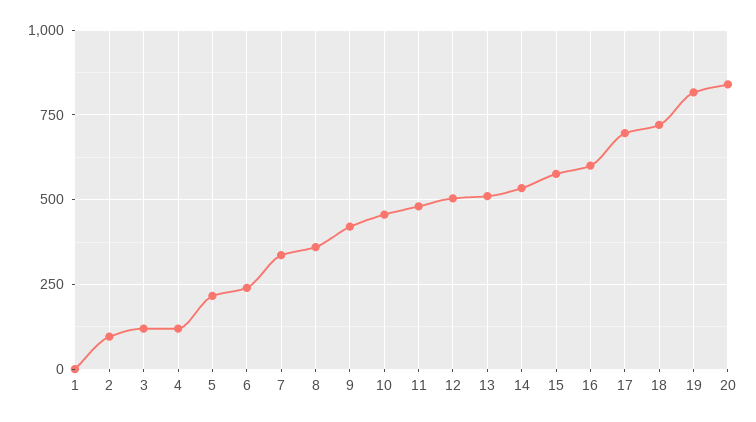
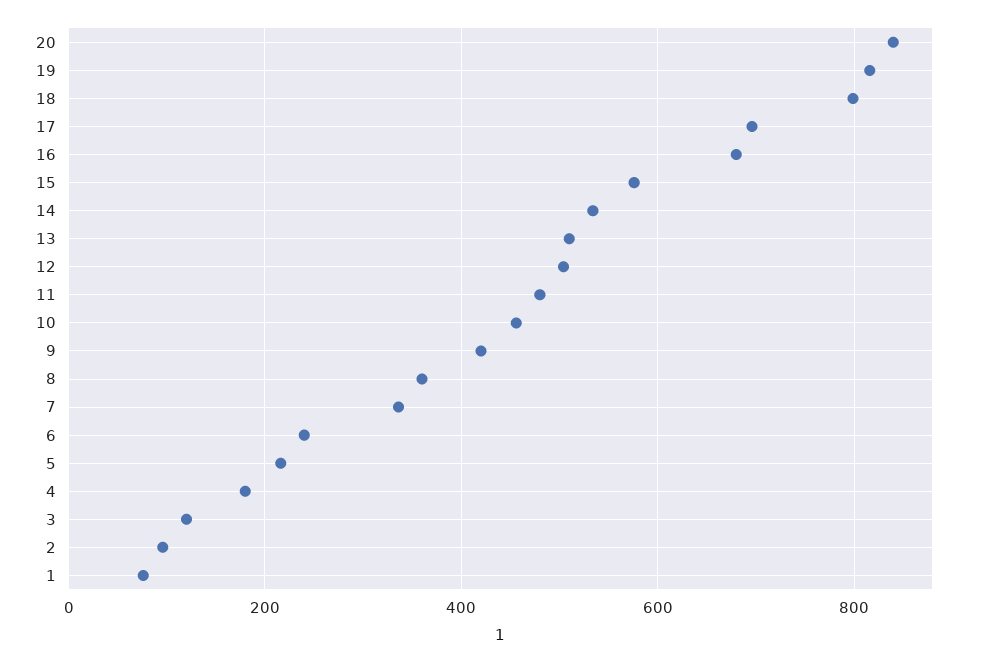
1: 0 -> 80
4: 125 -> 180
16: 600 -> 680
18: 725 -> 800

